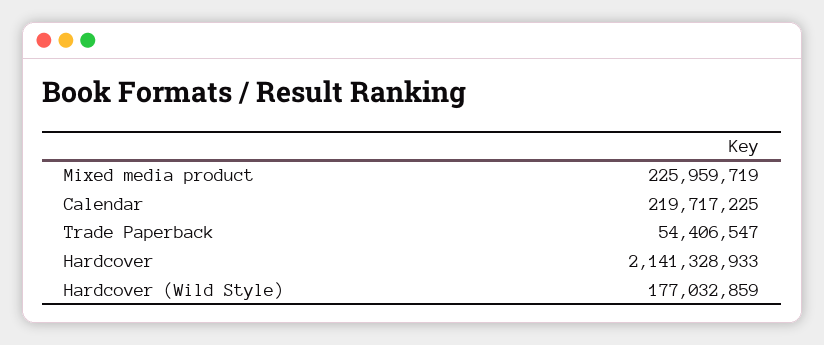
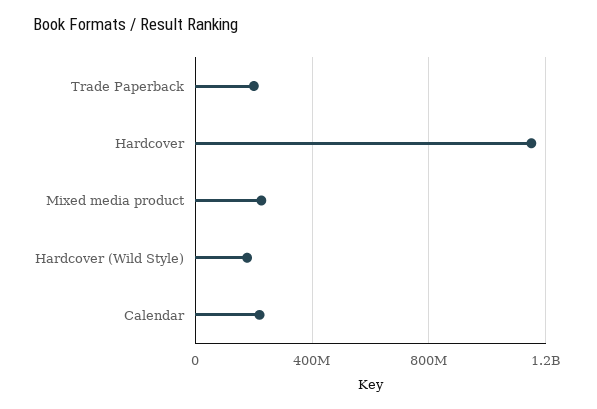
Trade Paperback: 54406547 -> 200000000
Hardcover: 2141328933 -> 1150000000

